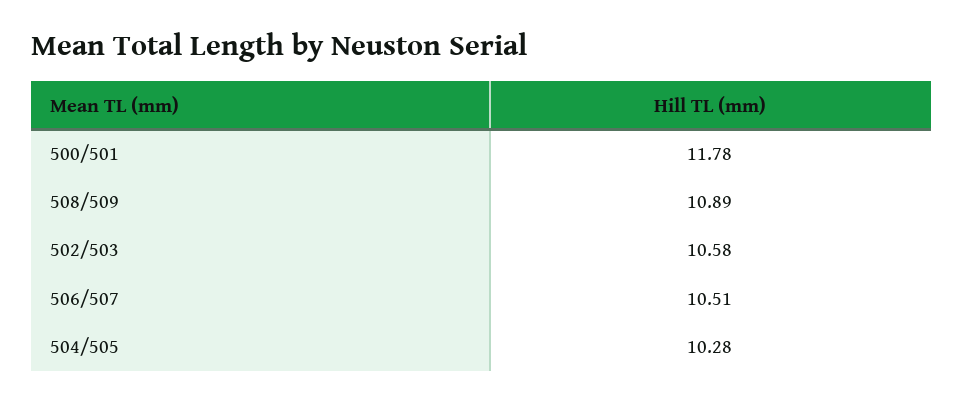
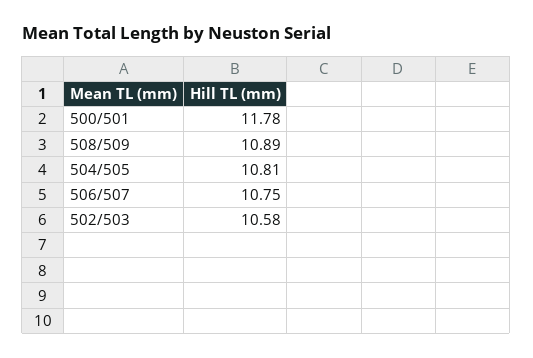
506/507: 10.51 -> 10.75
504/505: 10.28 -> 10.81

